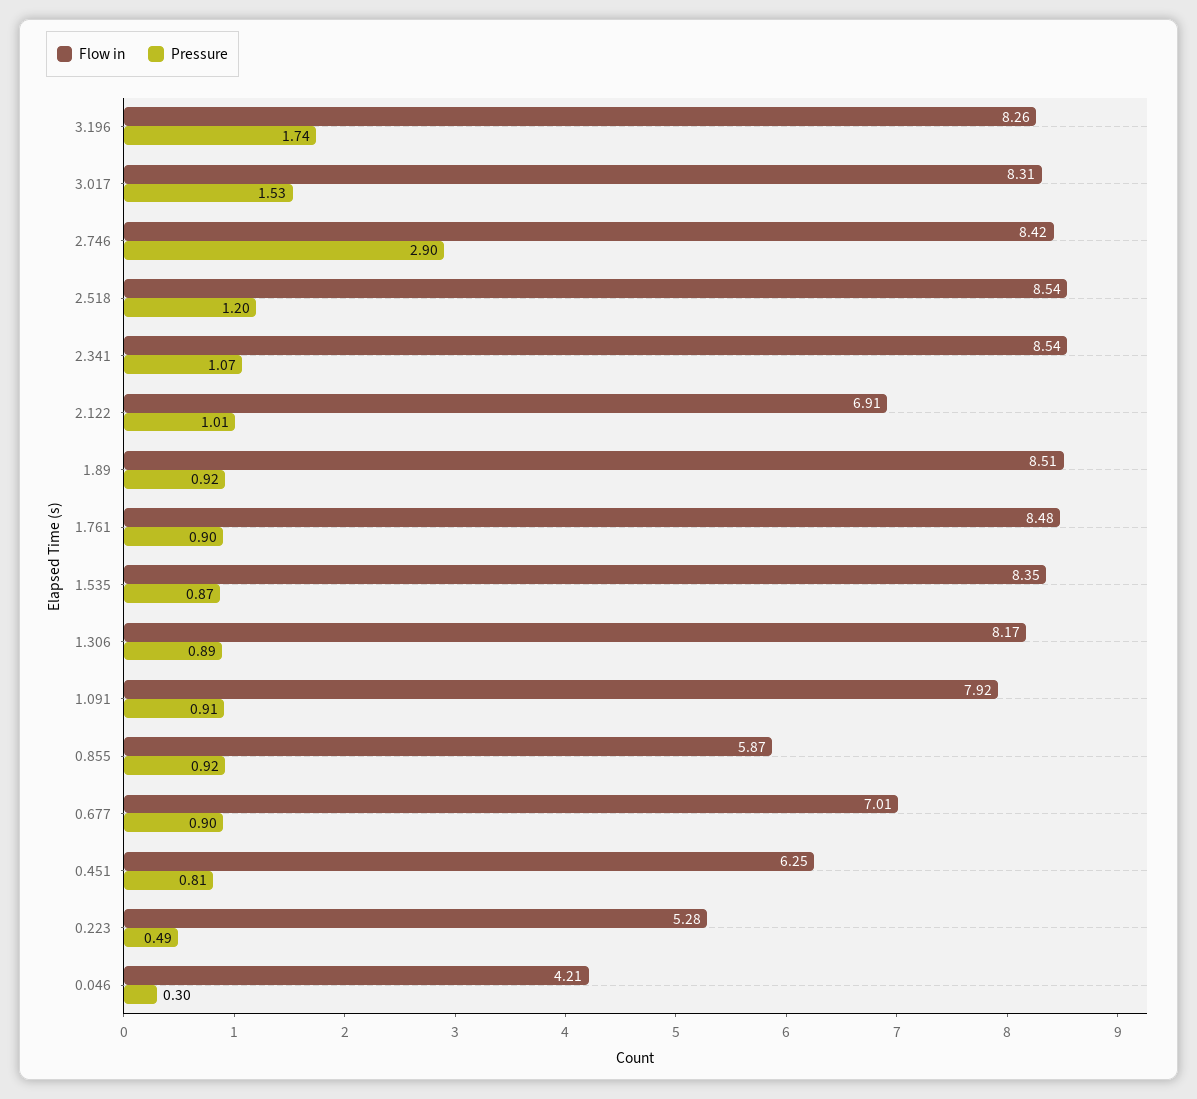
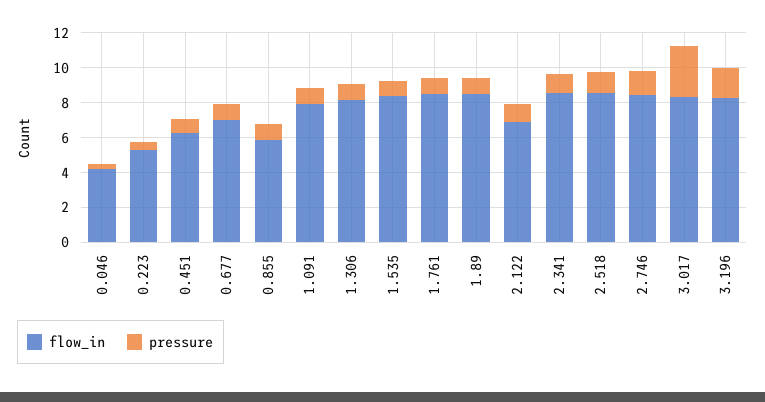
Pressure, 3.017: 1.53 -> 3
Pressure, 2.746: 2.9 -> 1.5

